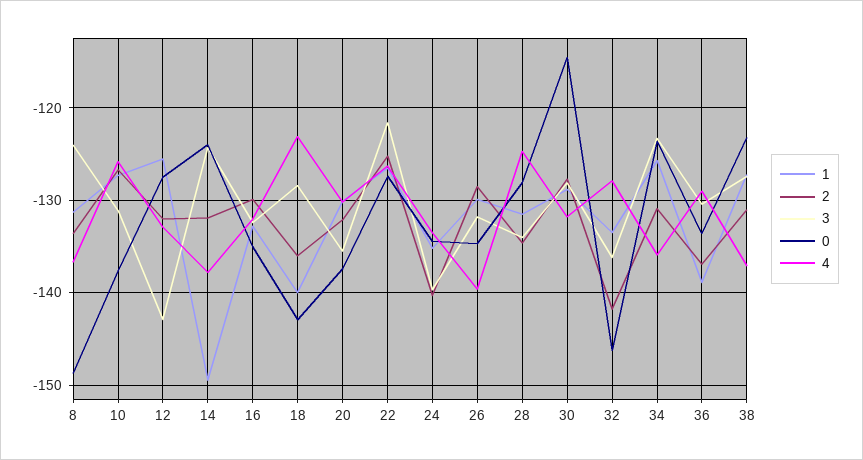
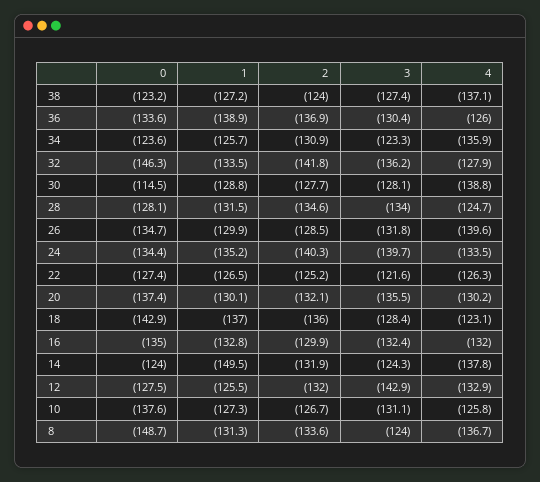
1, 18: -140 -> -137
4, 30: -132 -> -138.8
4, 36: -129 -> -126
2, 38: -131 -> -124

